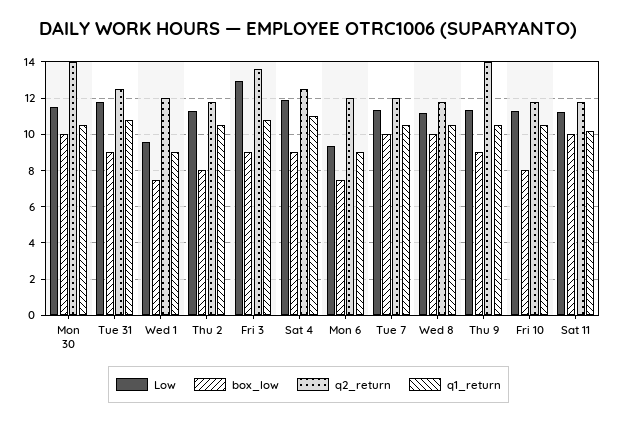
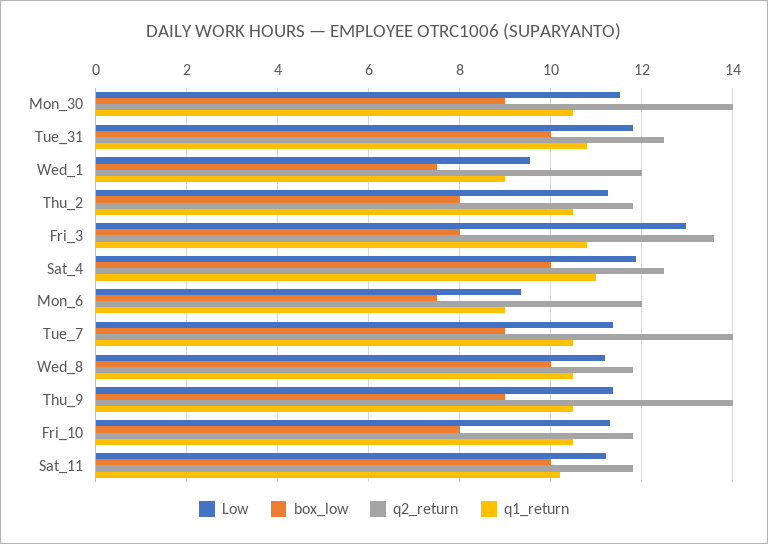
box_low, Mon 30: 10 -> 9
box_low, Tue 31: 9 -> 10
box_low, Fri 3: 9 -> 8
box_low, Sat 4: 9 -> 10
box_low, Tue 7: 10 -> 9
q2_return, Tue 7: 12 -> 14

